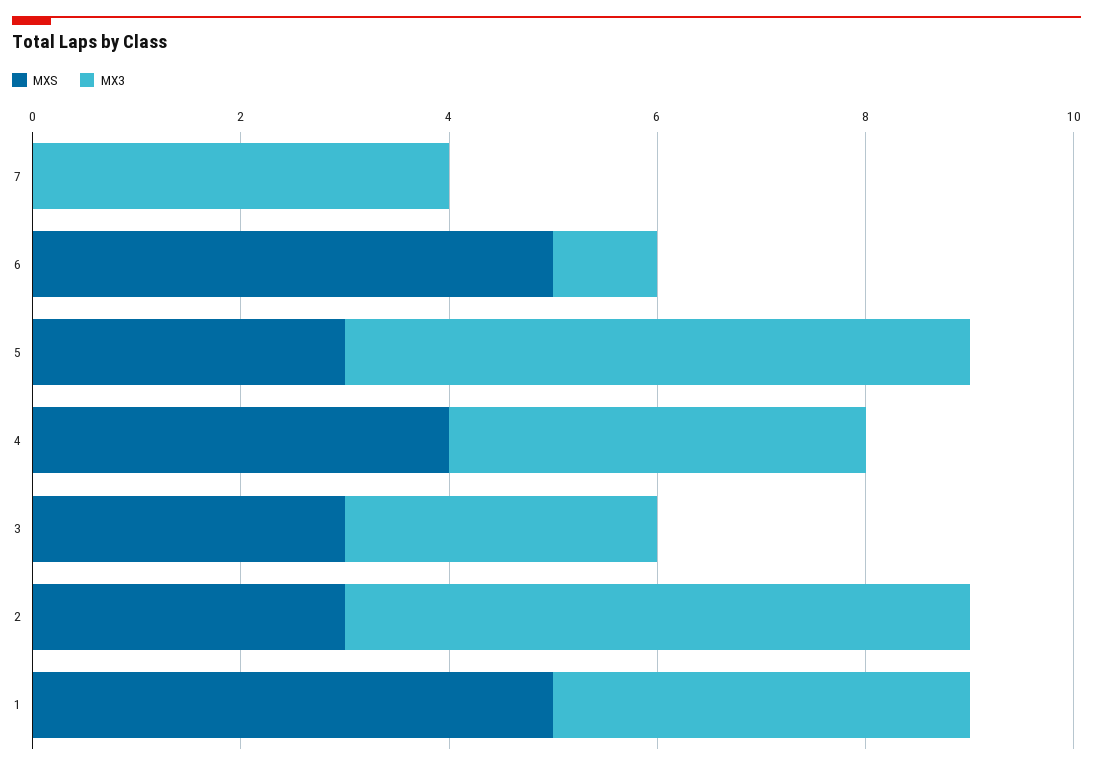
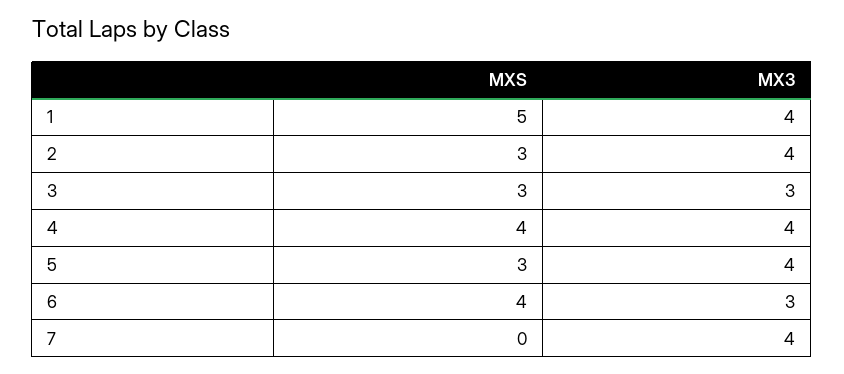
MXS, 6: 5 -> 4
MX3, 6: 1 -> 3
MX3, 5: 6 -> 4
MX3, 2: 6 -> 4

